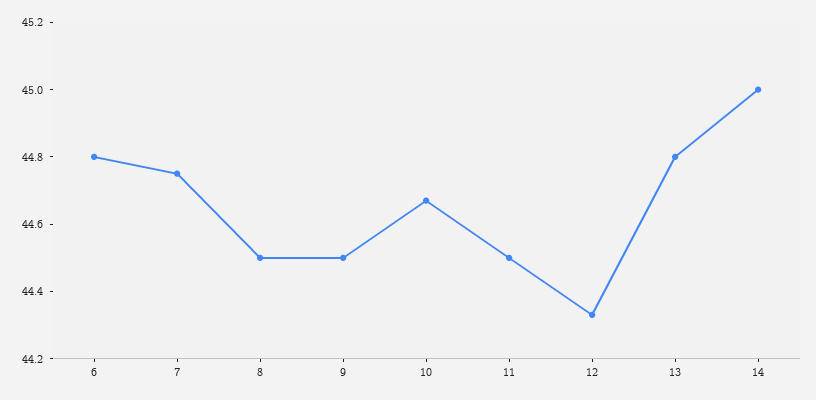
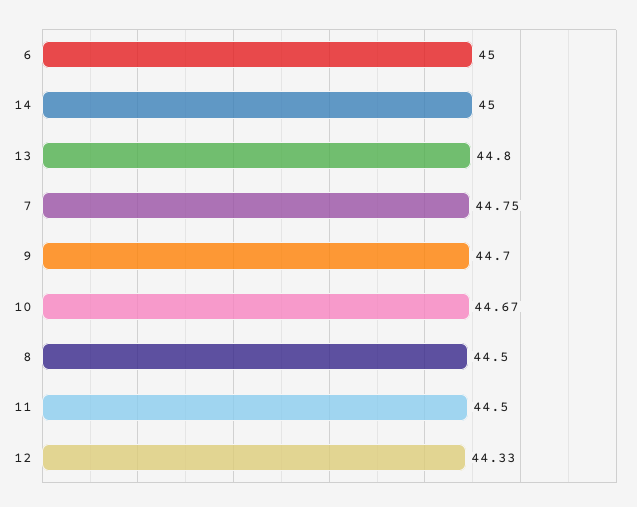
6: 44.8 -> 45
9: 44.5 -> 44.7

